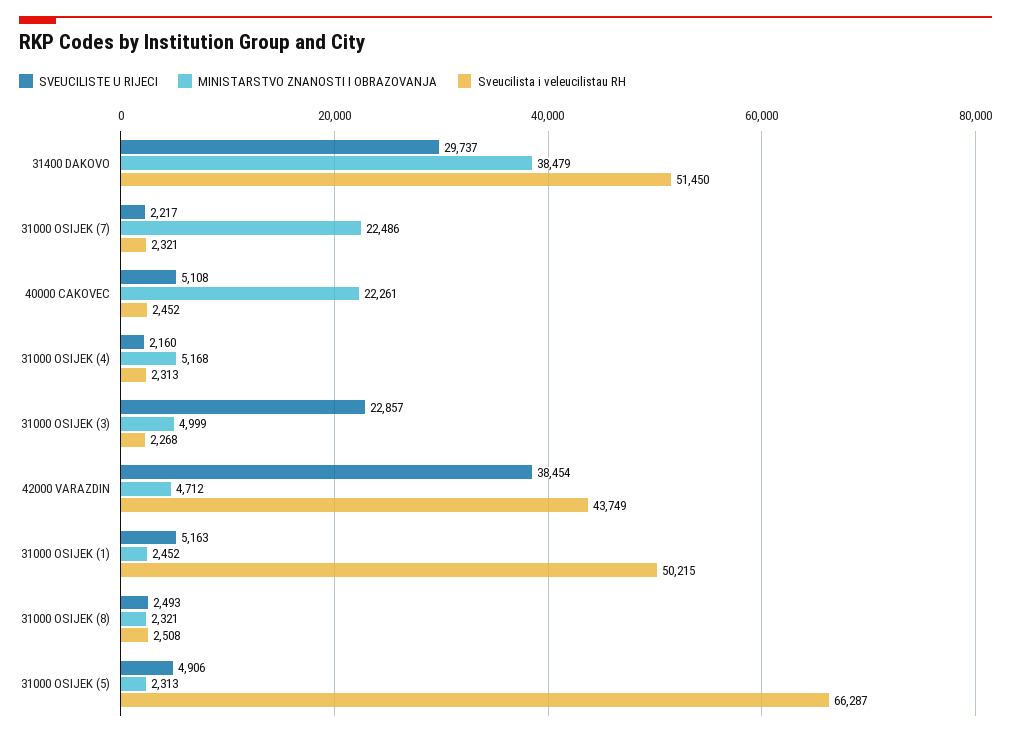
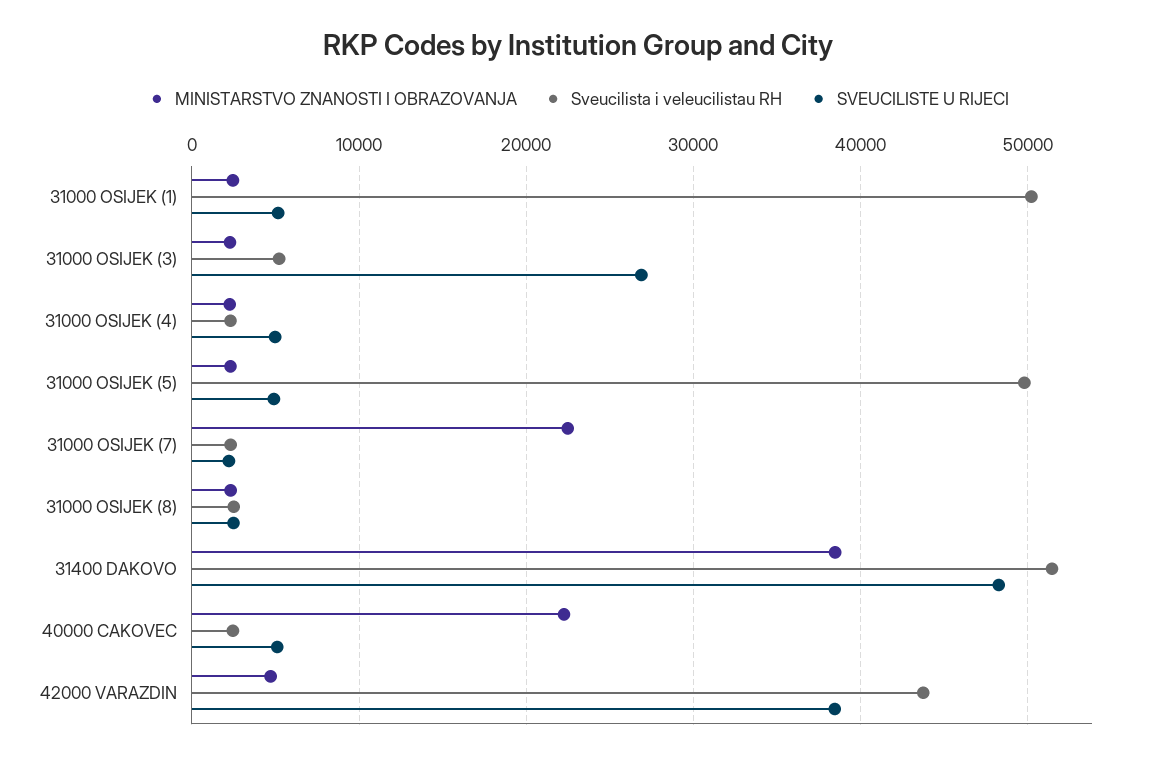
SVEUCILISTE U RIJECI, 31400 DAKOVO: 29737 -> 48000
SVEUCILISTE U RIJECI, 31000 OSIJEK (4): 2160 -> 5000
MINISTARSTVO ZNANOSTI I OBRAZOVANJA, 31000 OSIJEK (4): 5168 -> 2000
SVEUCILISTE U RIJECI, 31000 OSIJEK (3): 22857 -> 27000
MINISTARSTVO ZNANOSTI I OBRAZOVANJA, 31000 OSIJEK (3): 4999 -> 2000
Sveucilista i veleucilistau RH, 31000 OSIJEK (3): 2268 -> 5000
Sveucilista i veleucilistau RH, 31000 OSIJEK (5): 66287 -> 50000

